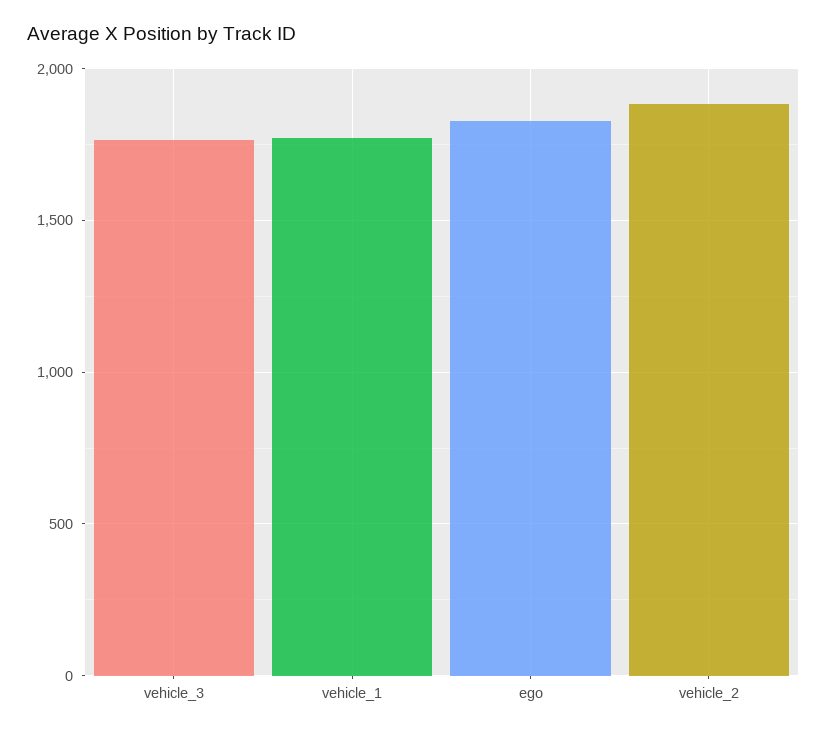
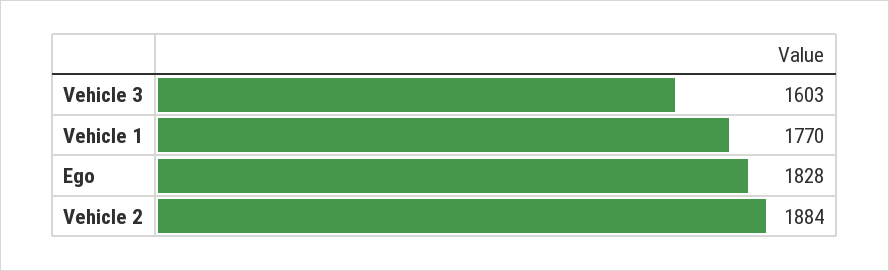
vehicle_3: 1750 -> 1603

